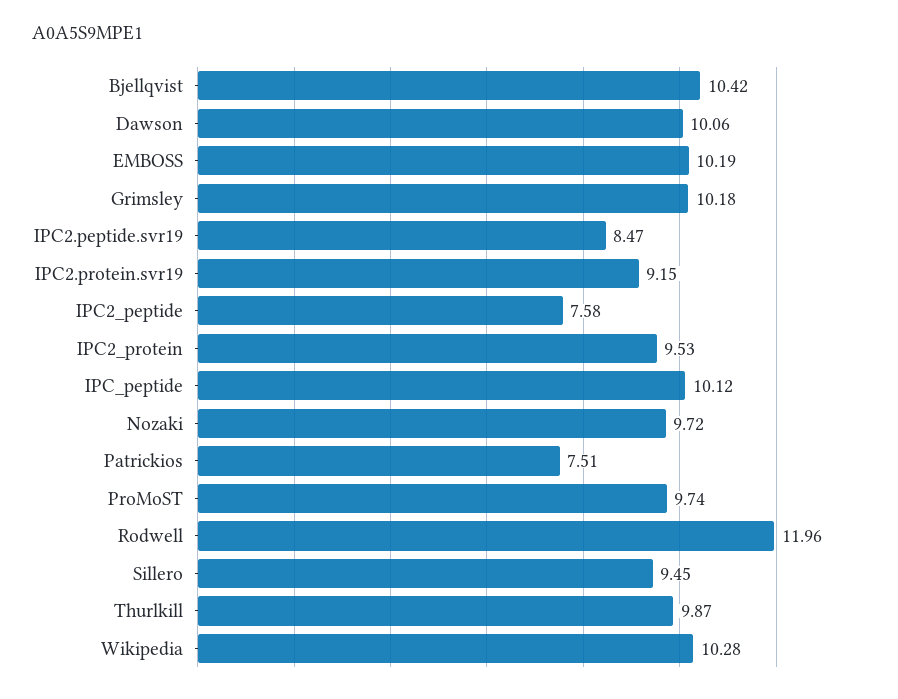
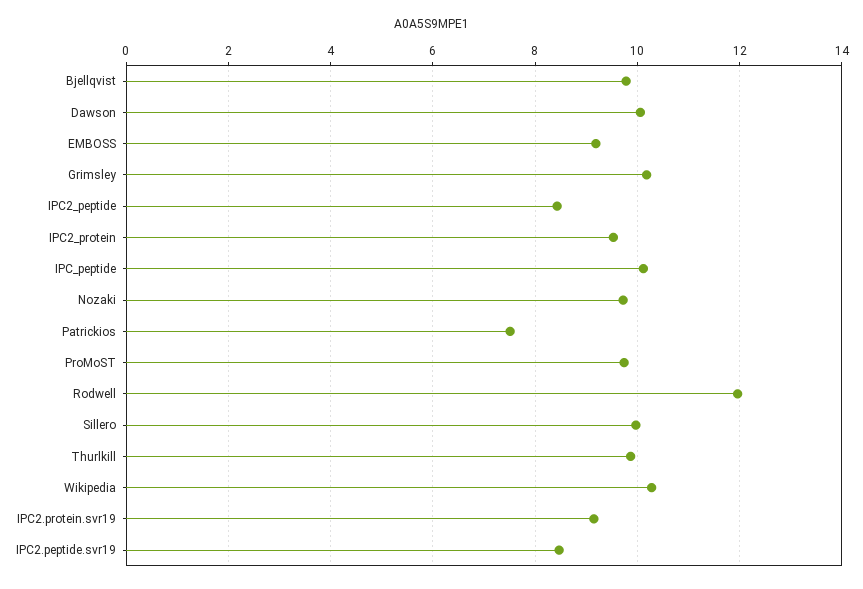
Bjellqvist: 10.42 -> 9.8
EMBOSS: 10.19 -> 9.2
IPC2_peptide: 7.58 -> 8.4
Sillero: 9.45 -> 10

